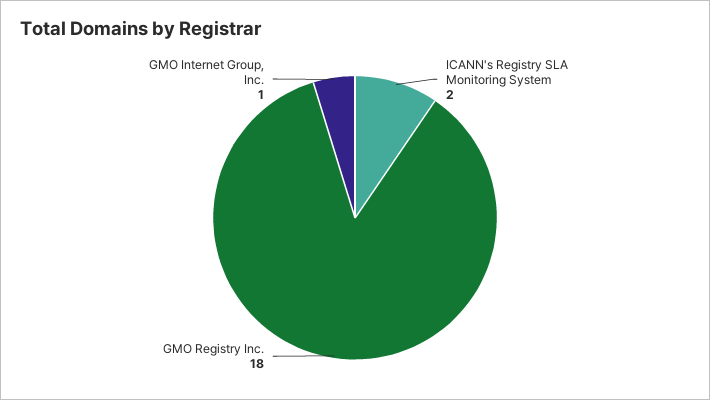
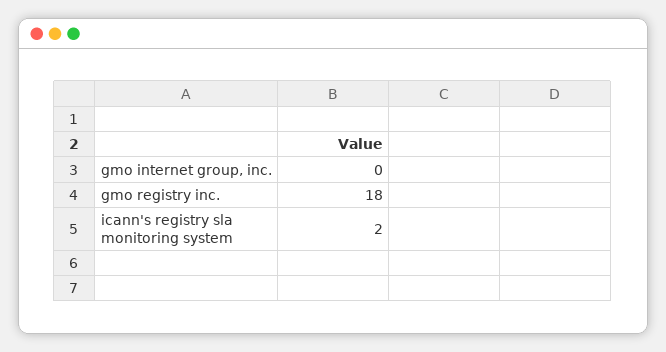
GMO Internet Group, Inc.: 1 -> 0

